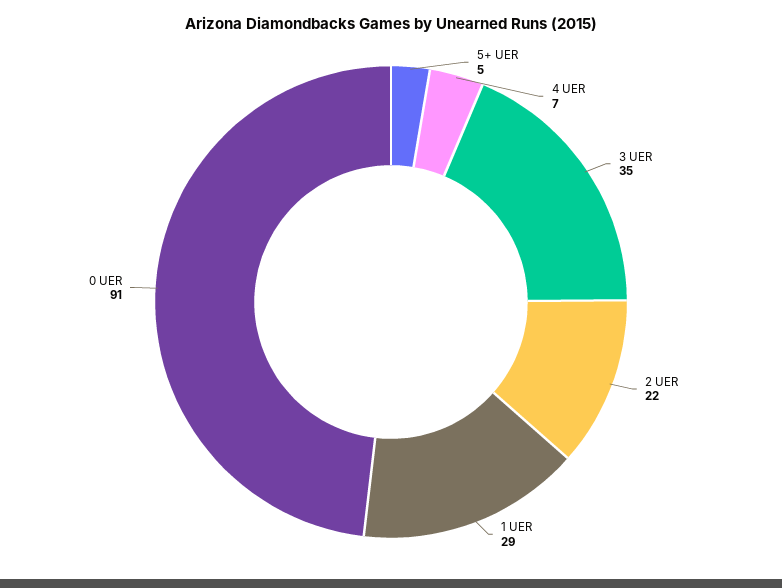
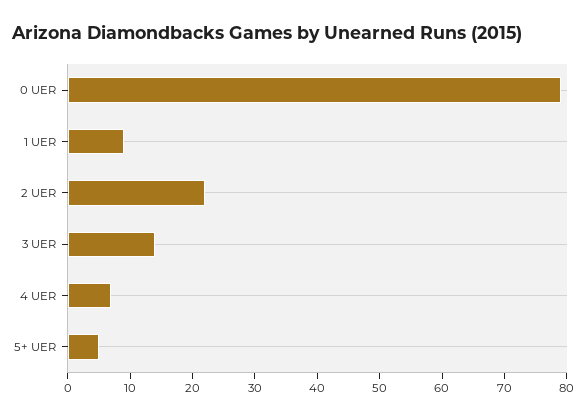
3 UER: 35 -> 15
1 UER: 29 -> 10
0 UER: 91 -> 80

